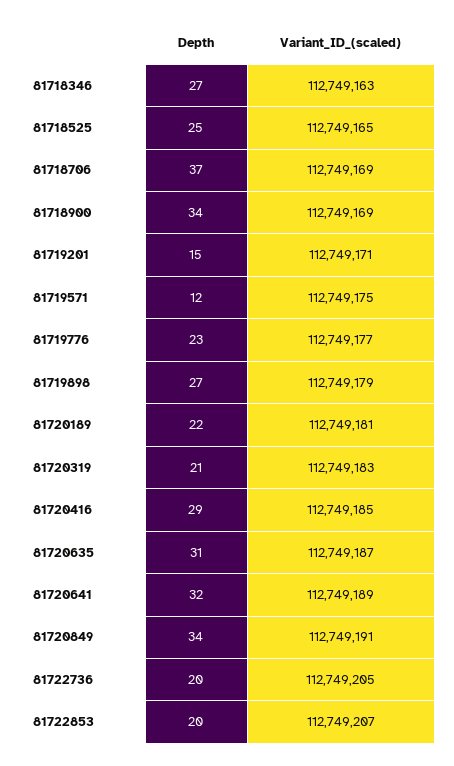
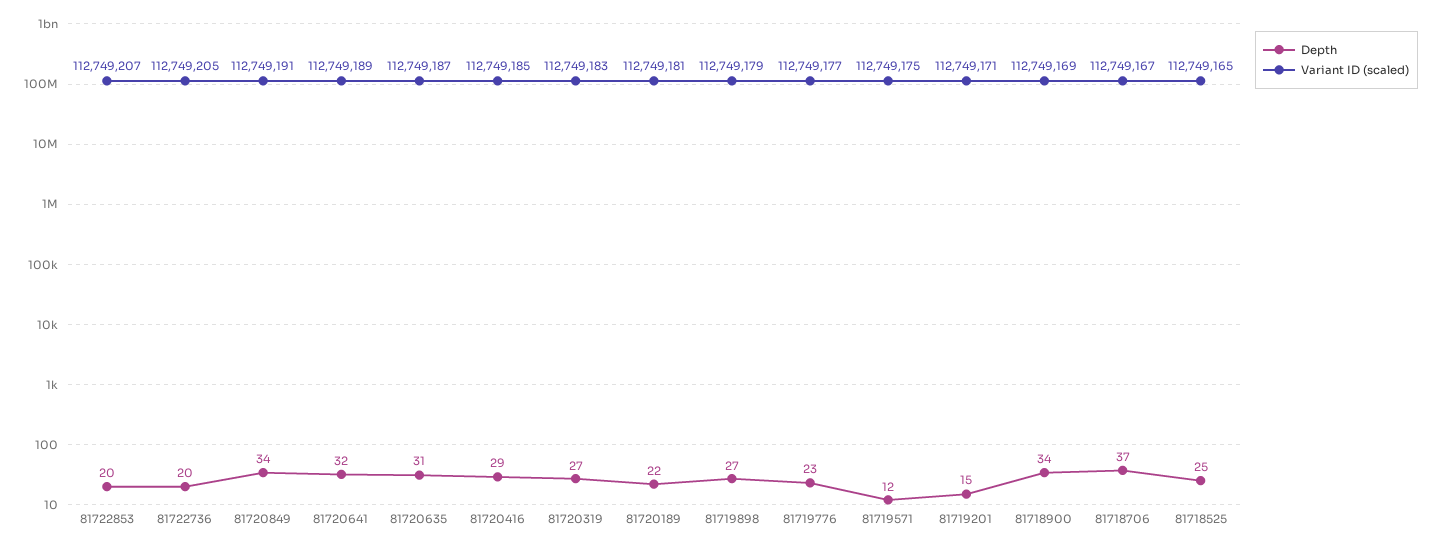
Depth, 81718346: 27 -> none
Variant_ID_(scaled), 81718346: 112749163 -> none
Variant_ID_(scaled), 81718706: 112749169 -> 112749167
Depth, 81720319: 21 -> 27

